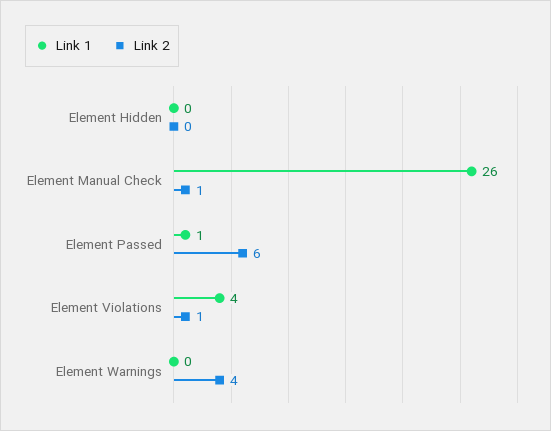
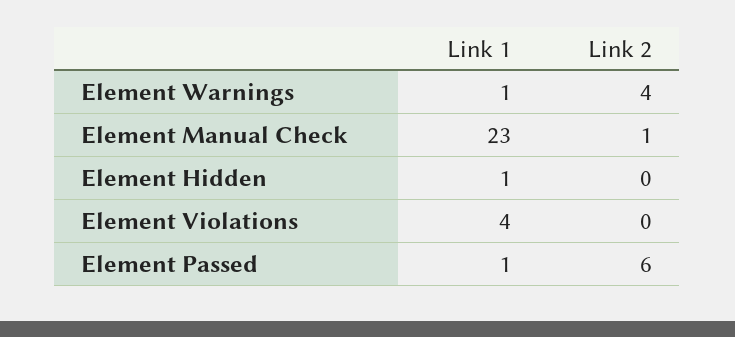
Link 1, Element Hidden: 0 -> 1
Link 1, Element Manual Check: 26 -> 23
Link 2, Element Violations: 1 -> 0
Link 1, Element Warnings: 0 -> 1

